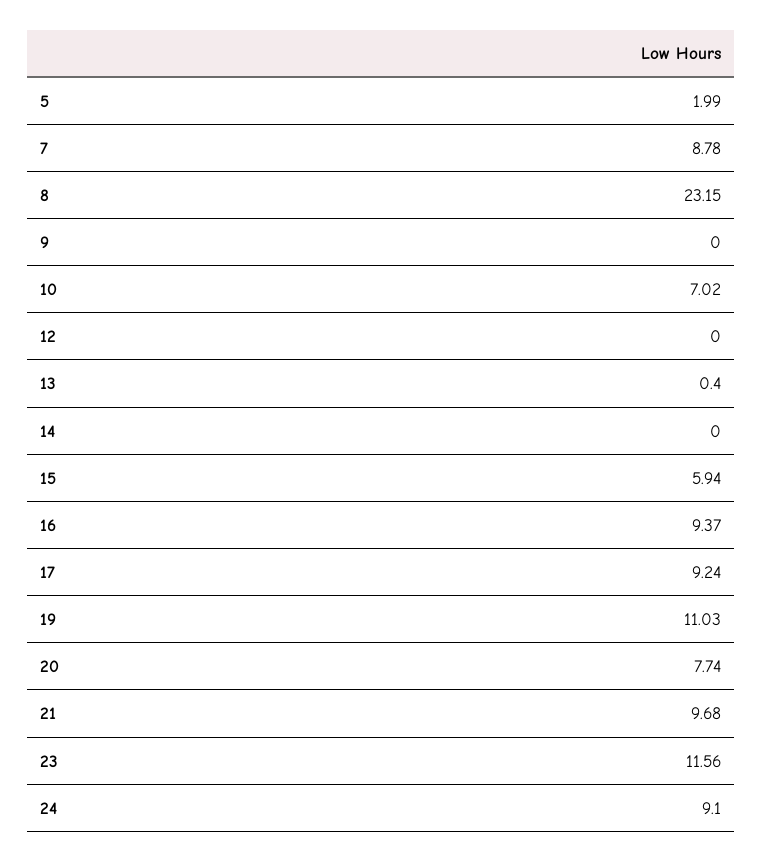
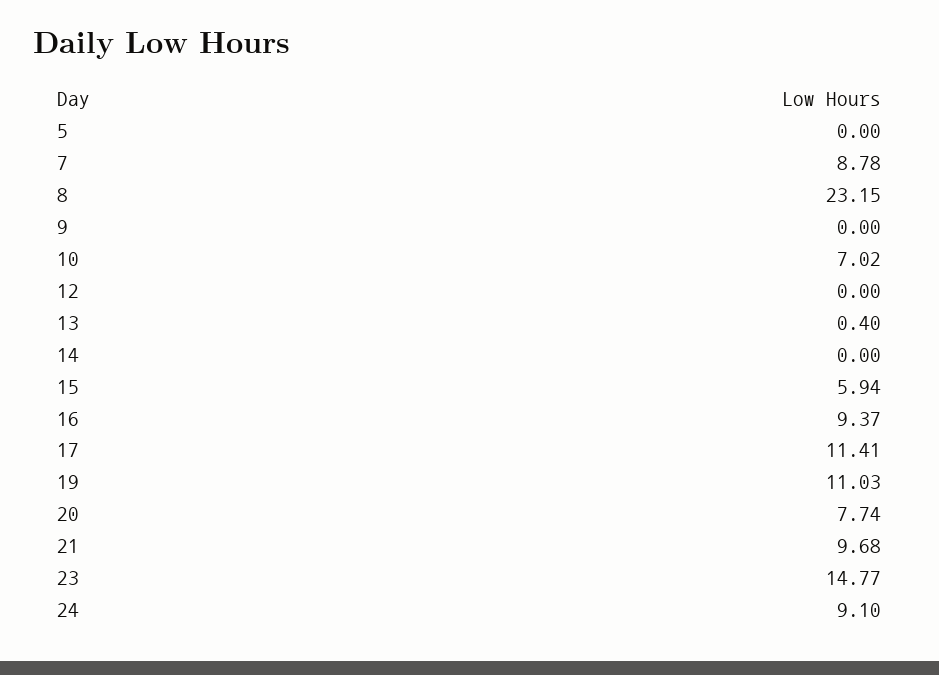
5: 1.99 -> 0
17: 9.24 -> 11.41
23: 11.56 -> 14.77

